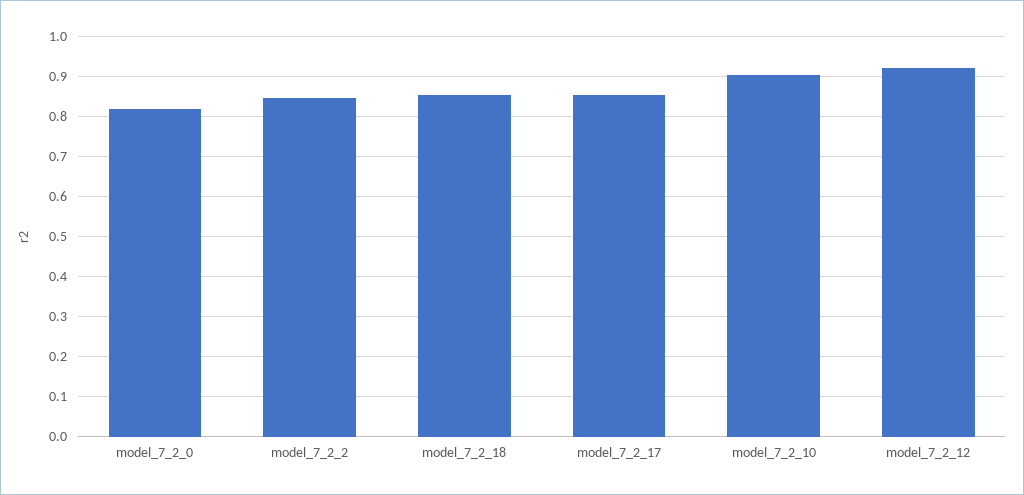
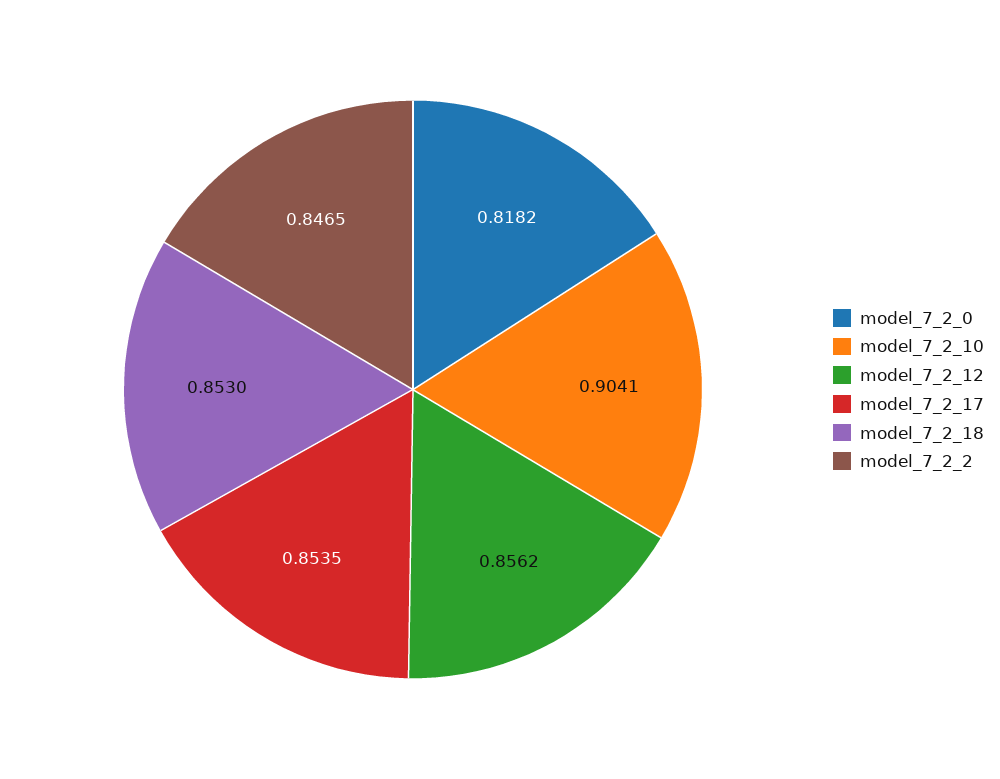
model_7_2_12: 0.92 -> 0.8562

